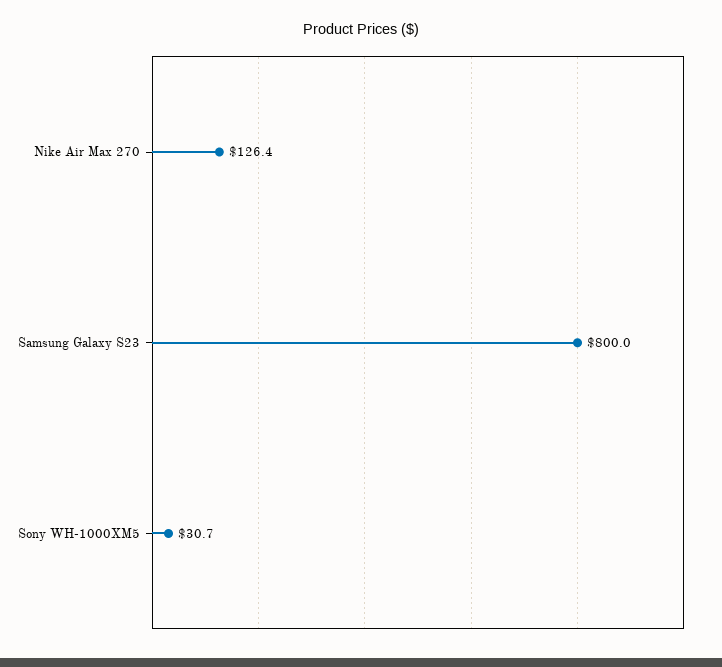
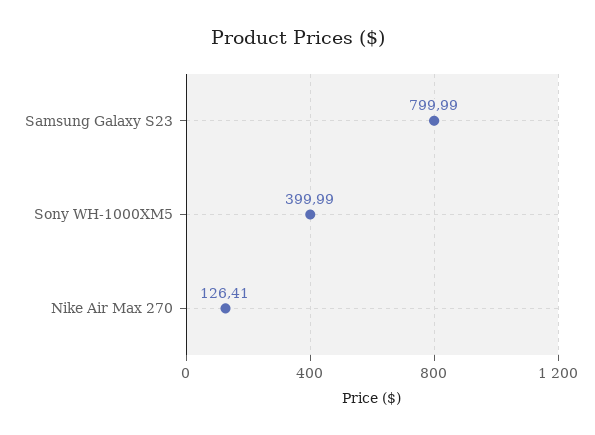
Sony WH-1000XM5: 30.7 -> 399.99

